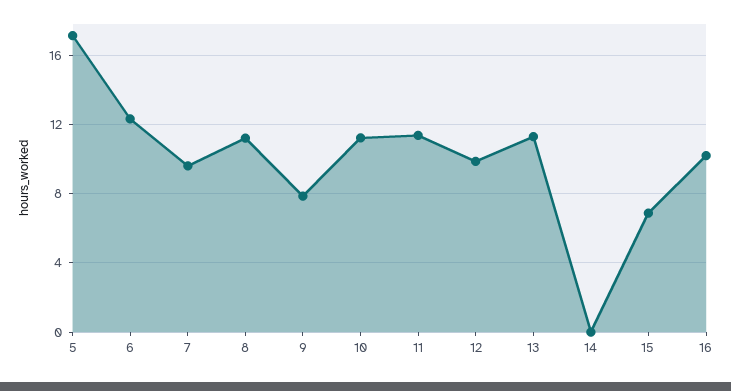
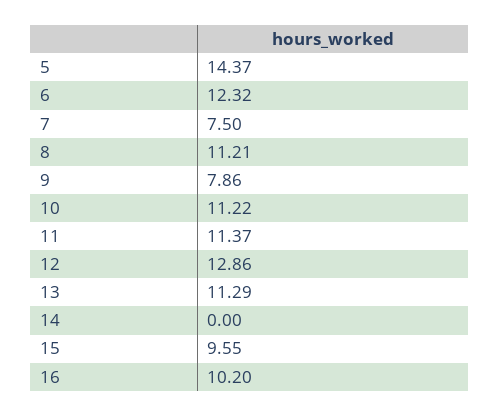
5: 17 -> 14.37
7: 9.5 -> 7.5
12: 10 -> 12.86
15: 7 -> 9.55

